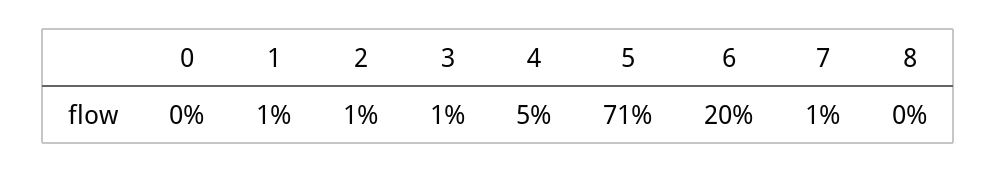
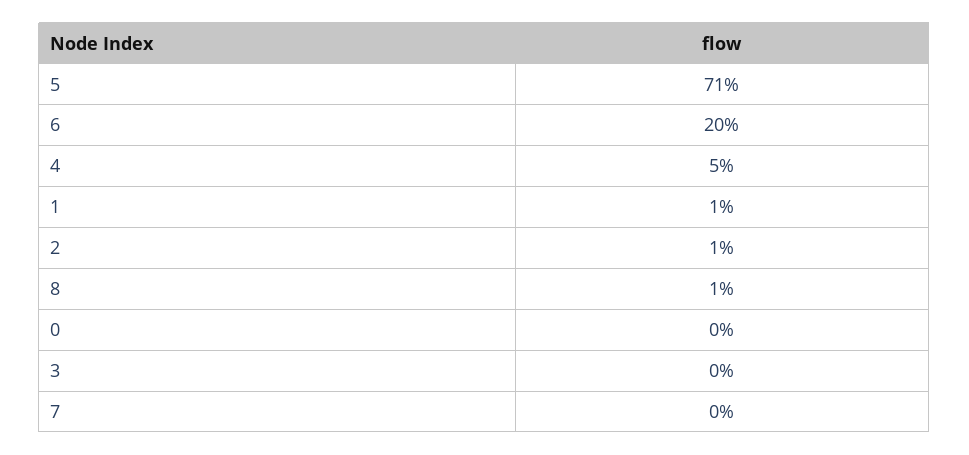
3: 1 -> 0
7: 1 -> 0
8: 0 -> 1

